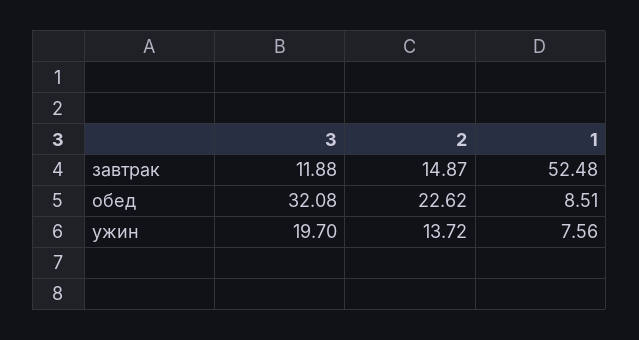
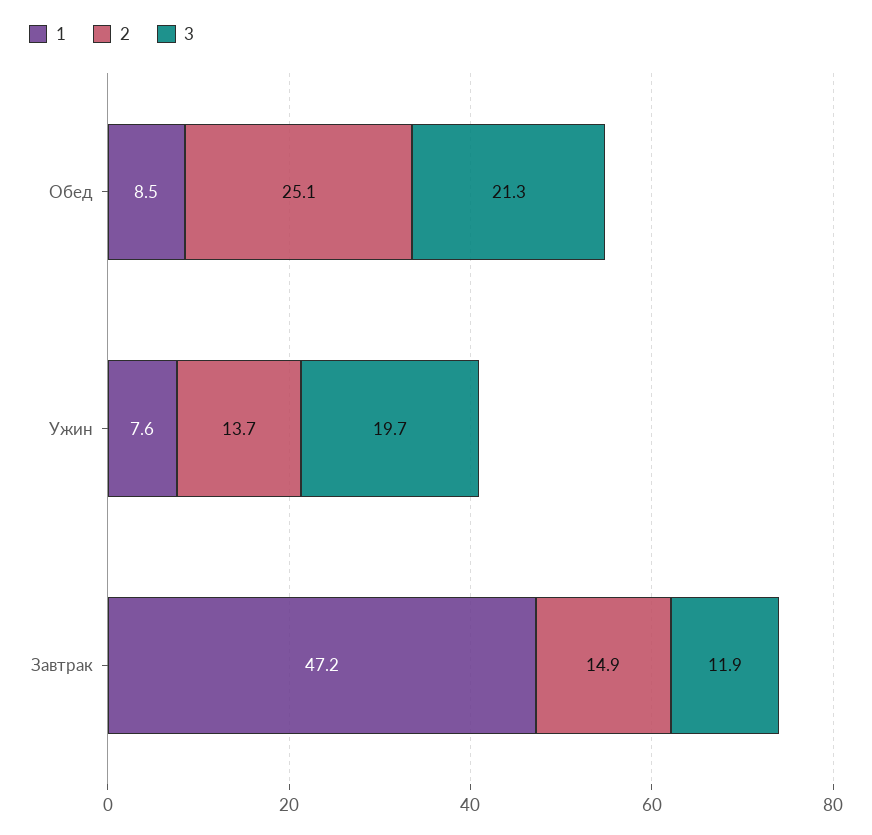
1, завтрак: 52.48 -> 47.2
3, обед: 32.08 -> 21.3
2, обед: 22.62 -> 25.1

